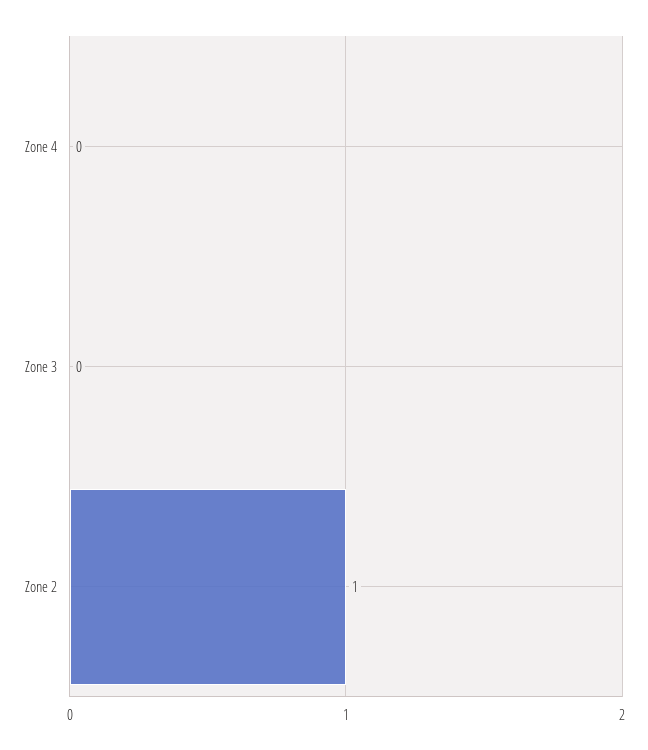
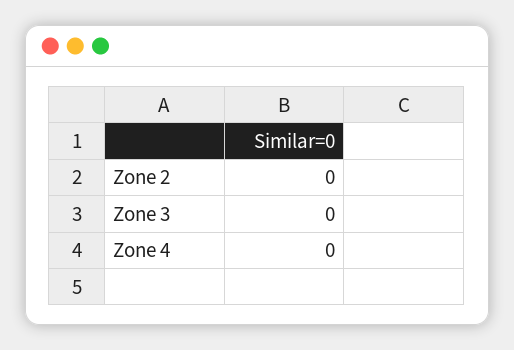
Zone 2: 1 -> 0

